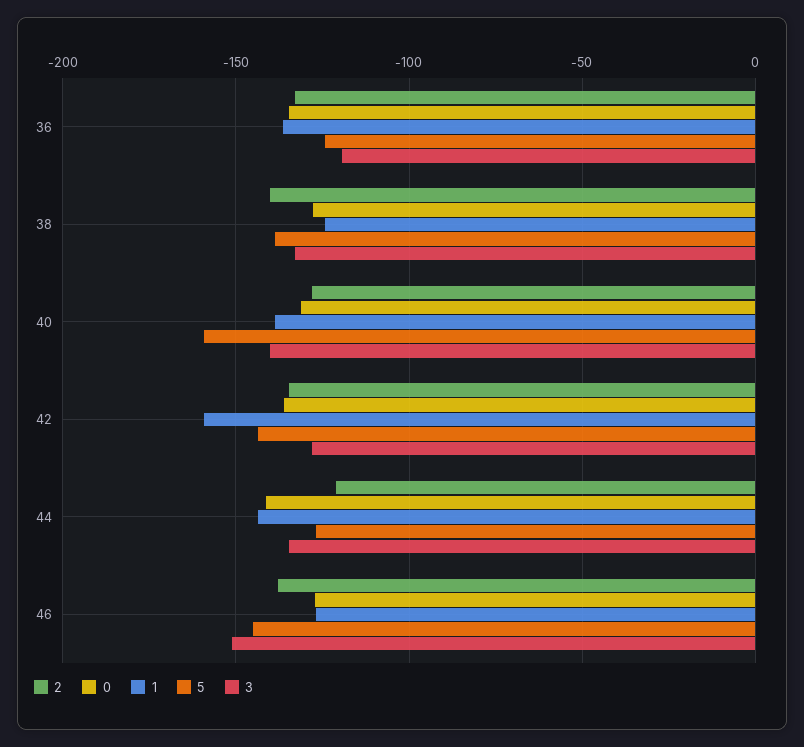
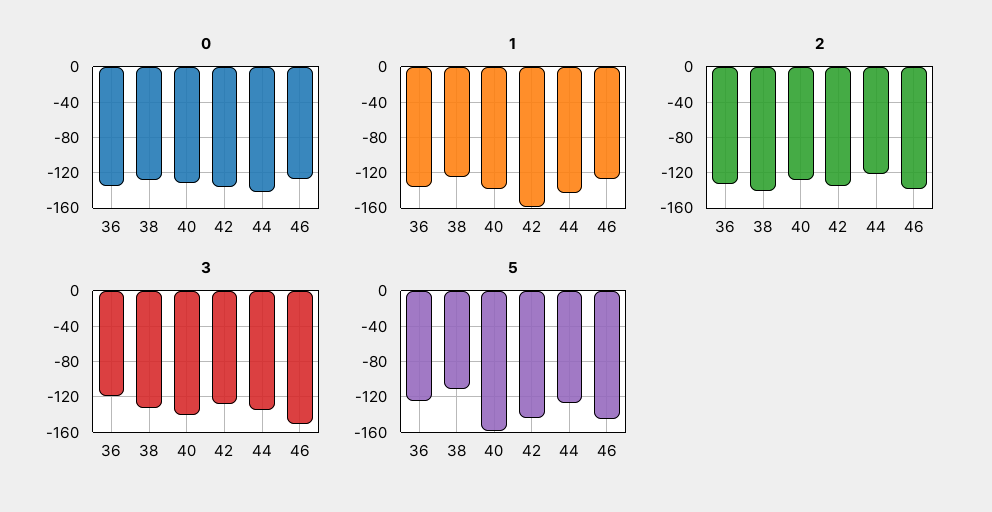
5, 38: -140 -> -110

